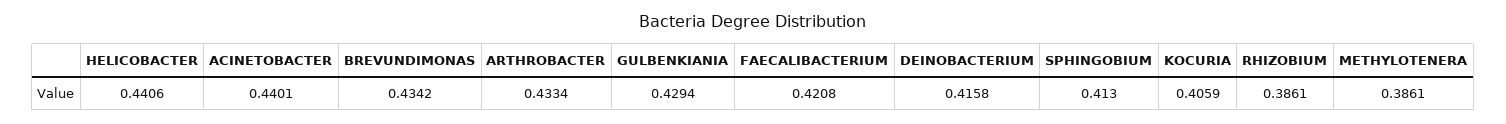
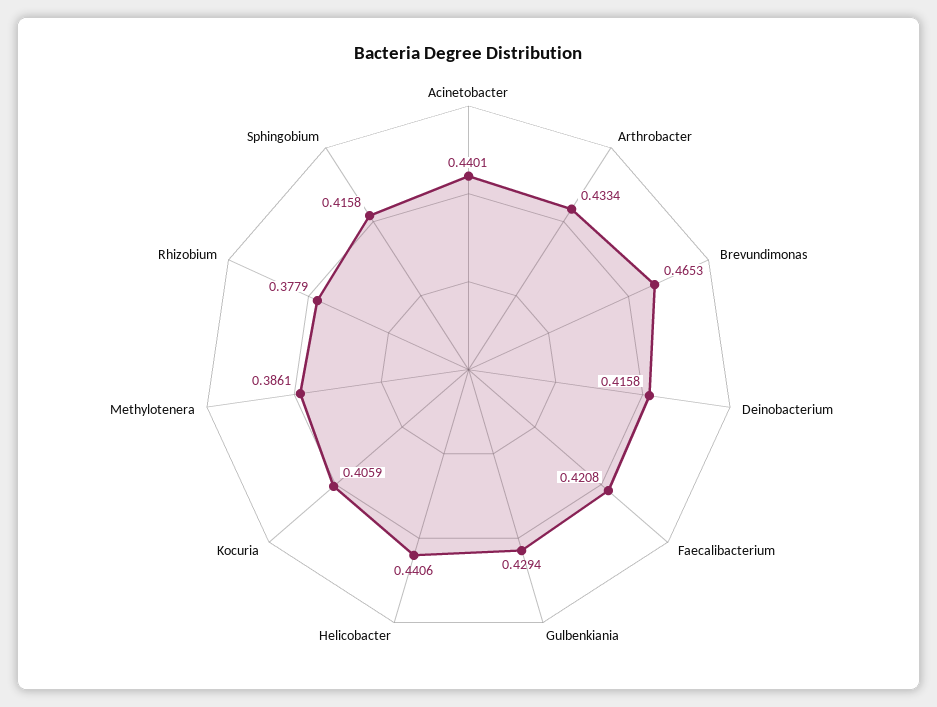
BREVUNDIMONAS: 0.4342 -> 0.4653
SPHINGOBIUM: 0.413 -> 0.4158
RHIZOBIUM: 0.3861 -> 0.3779

